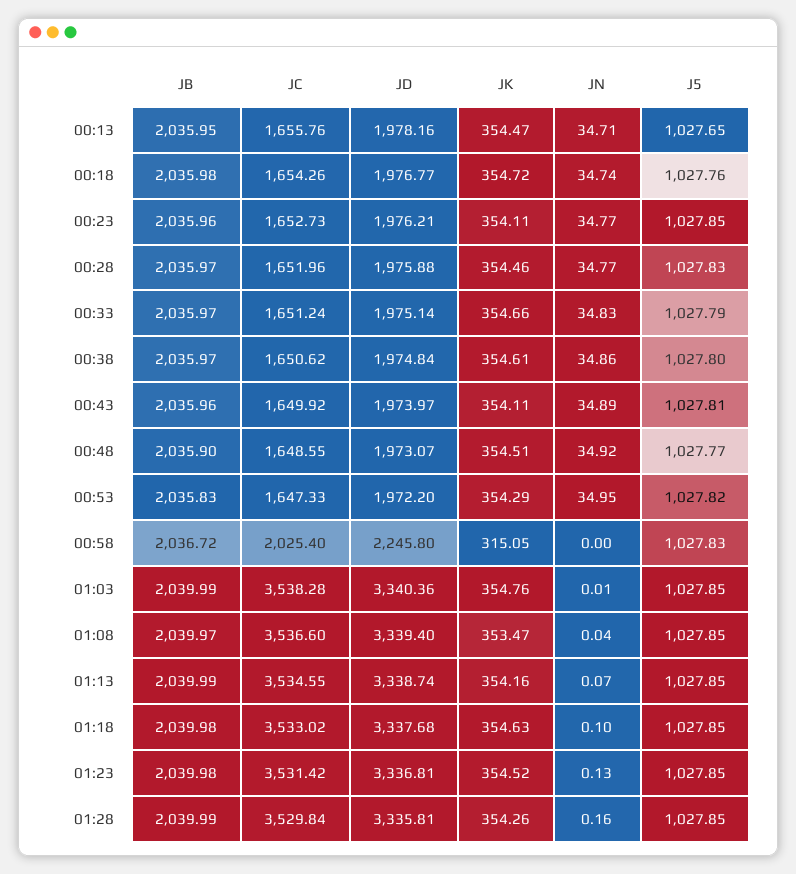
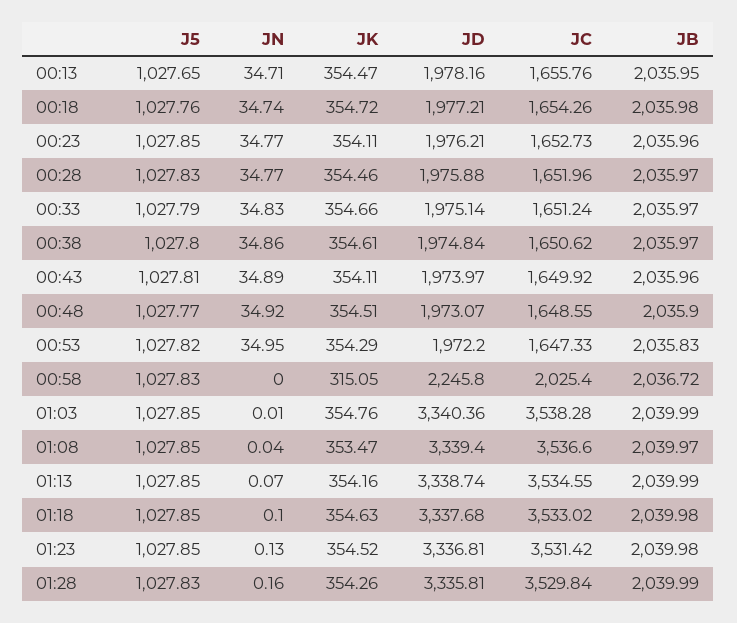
JD, 00:18: 1976.77 -> 1977.21
J5, 01:28: 1027.85 -> 1027.83

